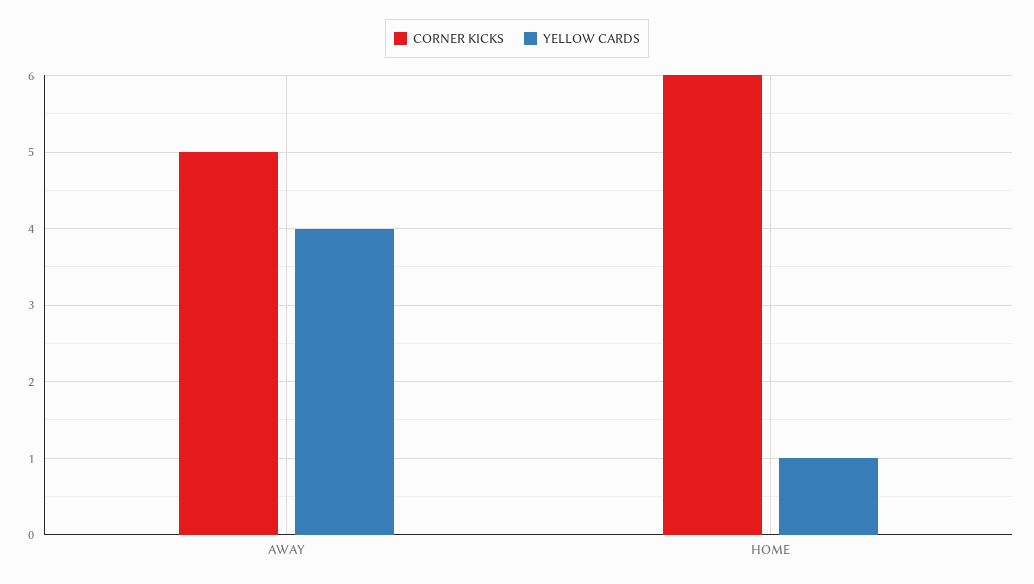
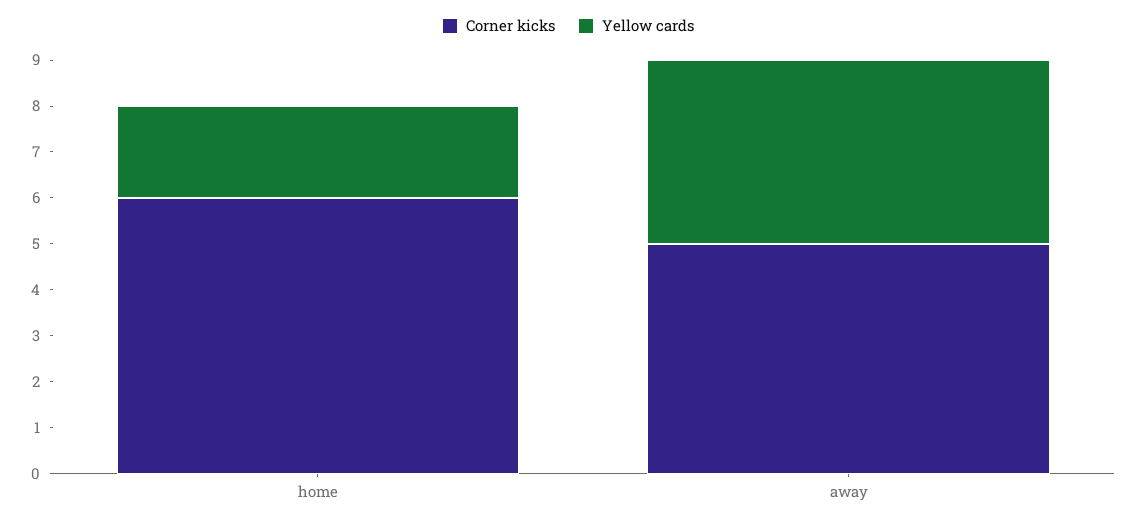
YELLOW CARDS, HOME: 1 -> 2

